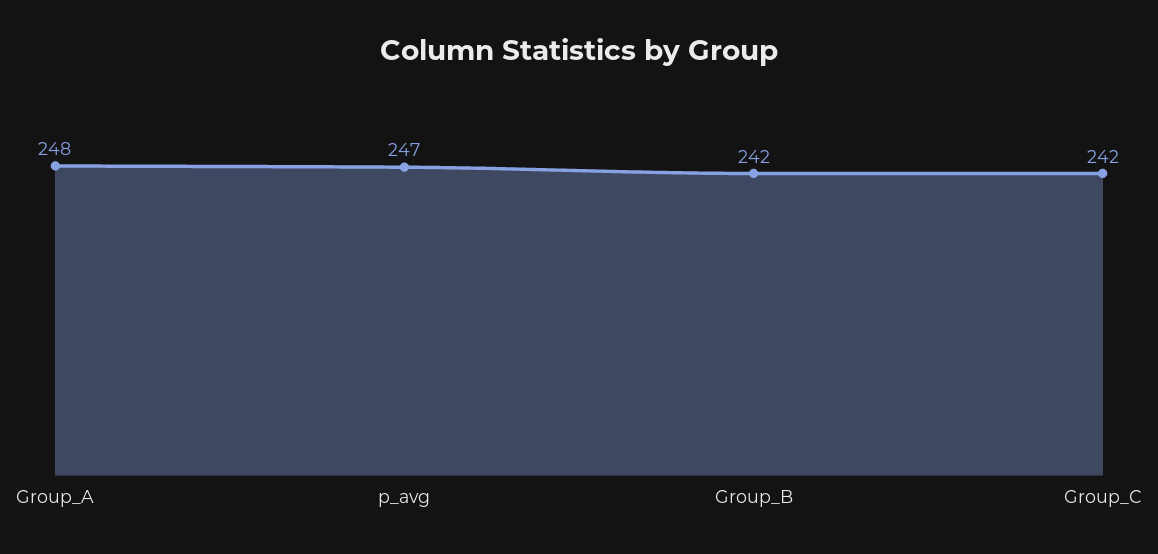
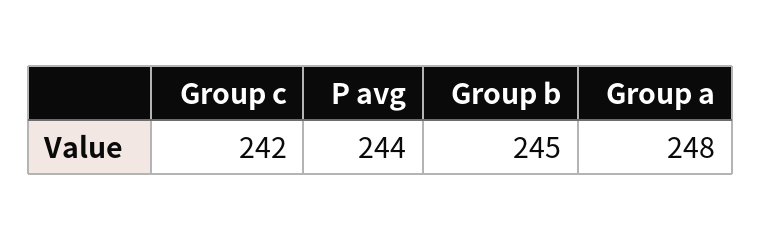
p_avg: 247 -> 244
Group_B: 242 -> 245

